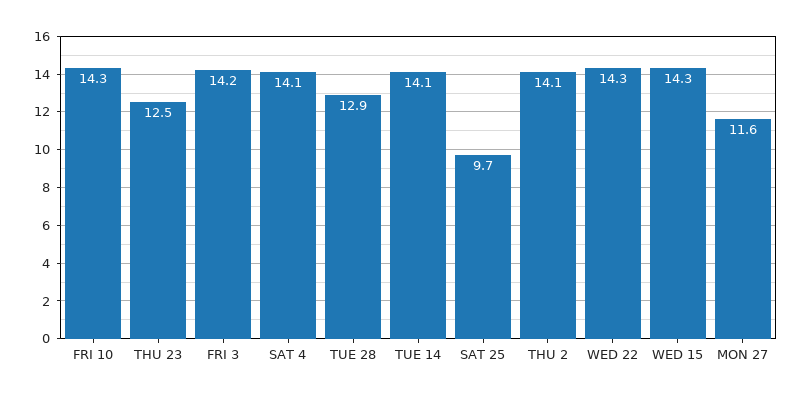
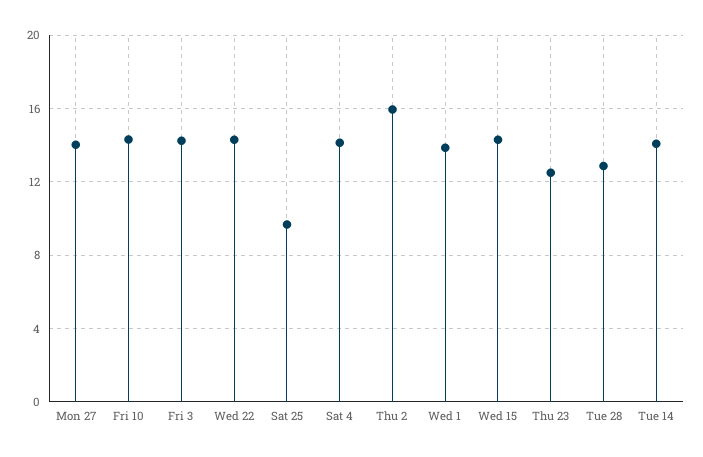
THU 2: 14.1 -> 16
MON 27: 11.6 -> 14
Wed 1: none -> 14

